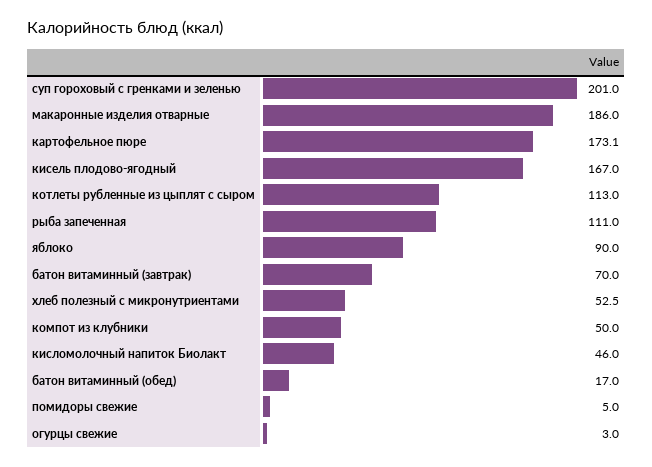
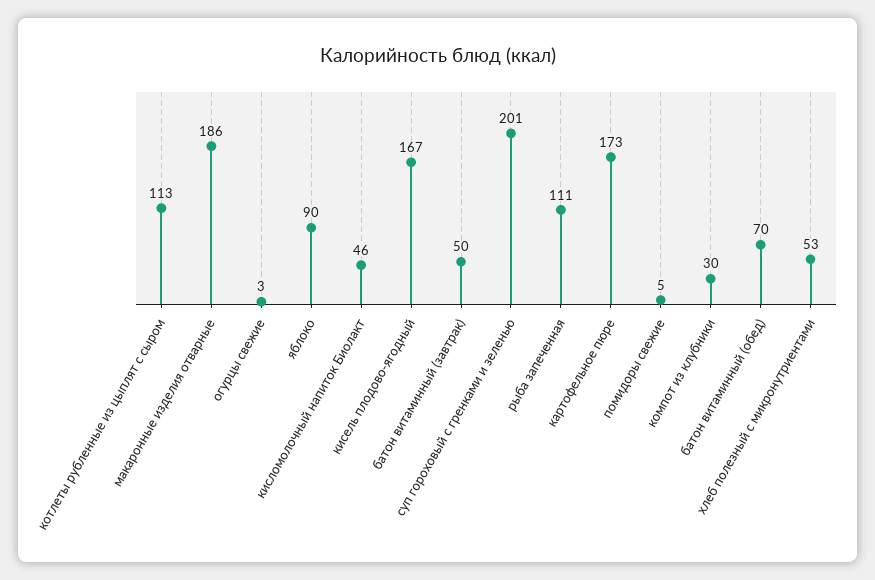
батон витаминный (завтрак): 70 -> 50
компот из клубники: 50 -> 30
батон витаминный (обед): 17 -> 70

